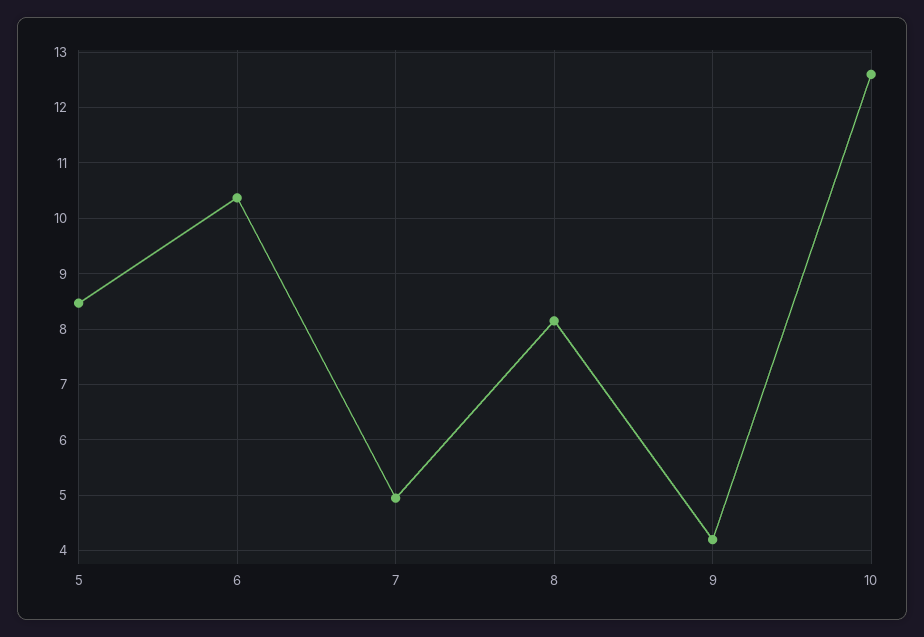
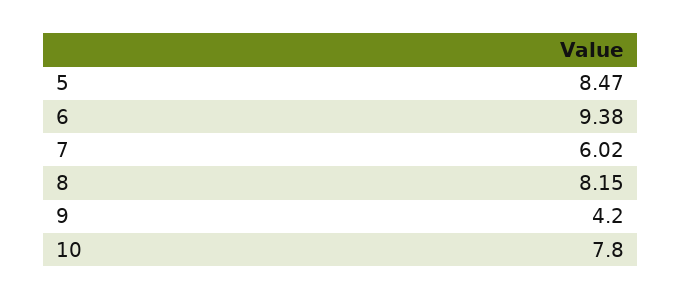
6: 10.4 -> 9.38
7: 5 -> 6.02
10: 12.6 -> 7.8

